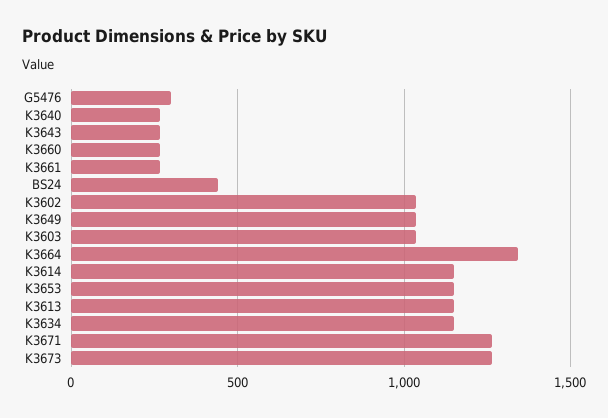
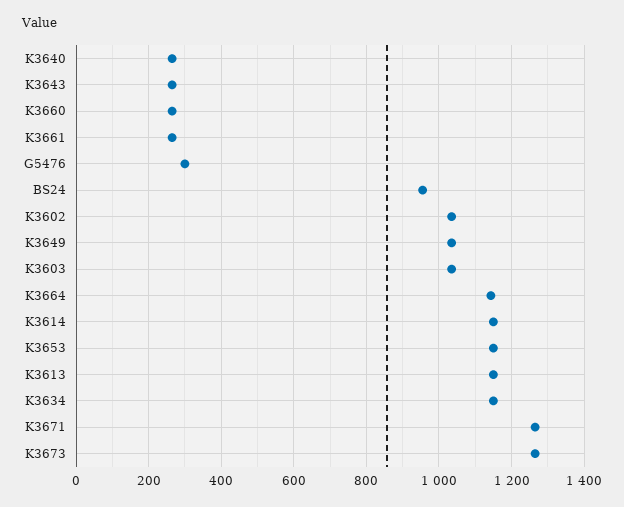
BS24: 450 -> 960
K3664: 1350 -> 1140

